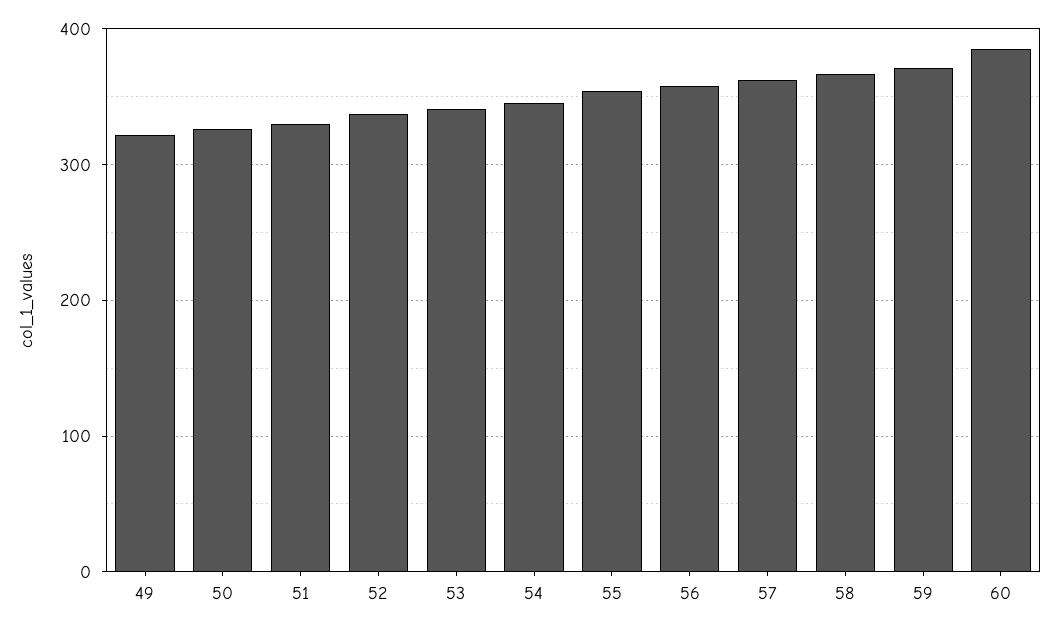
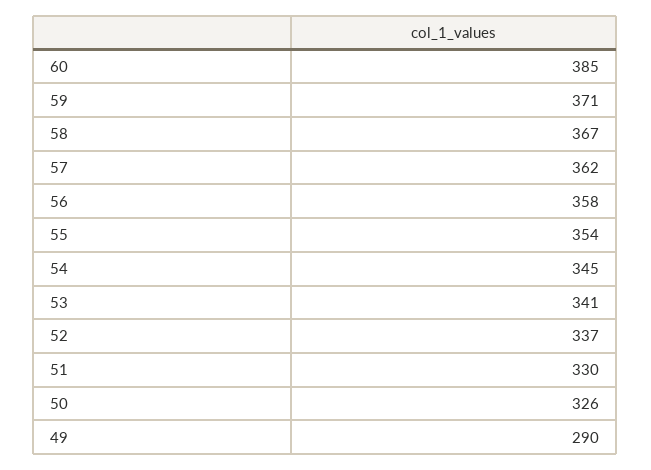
49: 320 -> 290

